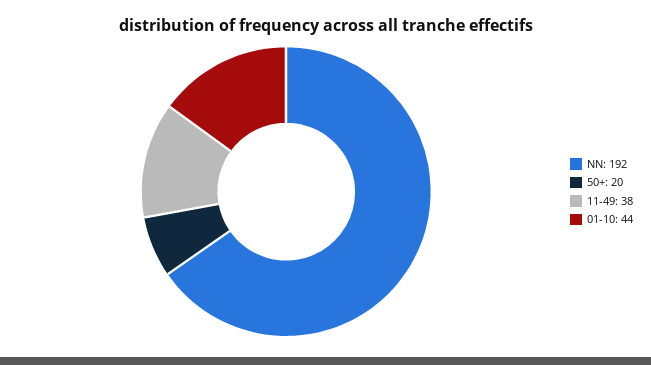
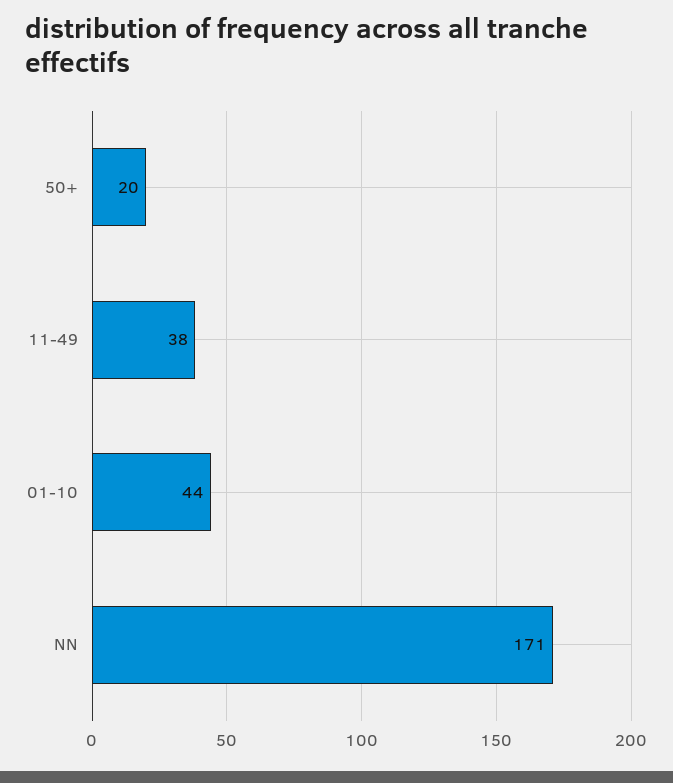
NN: 192 -> 171

